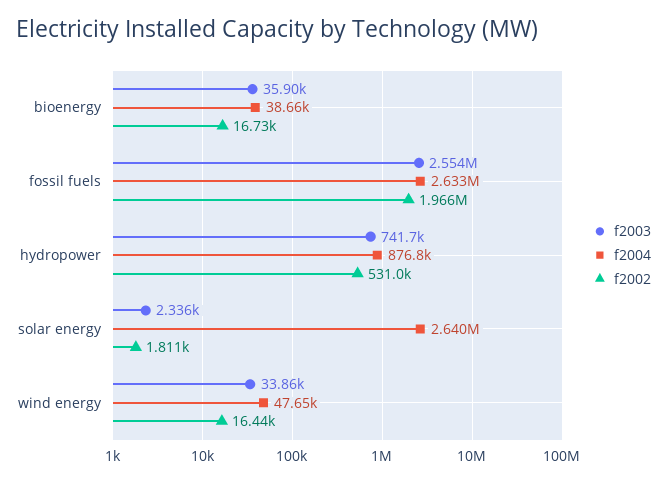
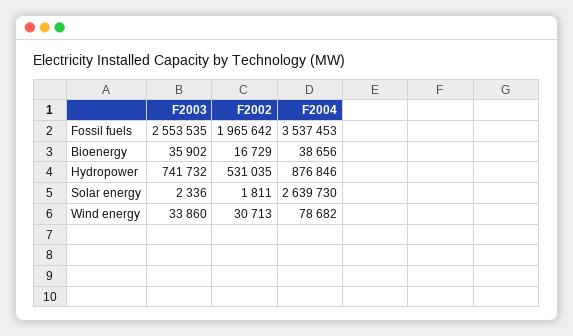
f2004, fossil fuels: 2633000 -> 3537453
f2004, wind energy: 47650 -> 78682
f2002, wind energy: 16440 -> 30713

